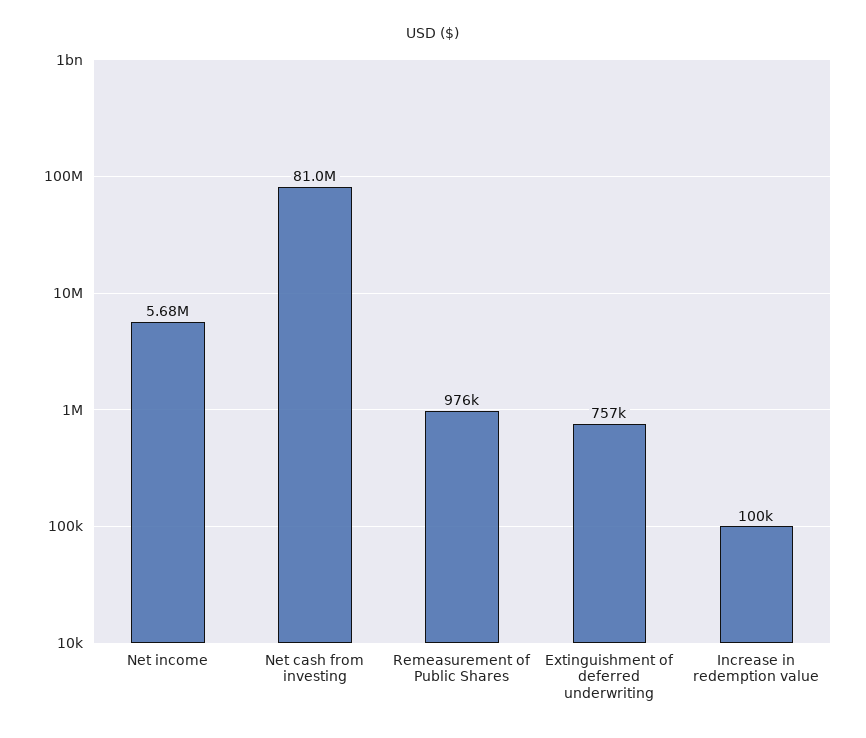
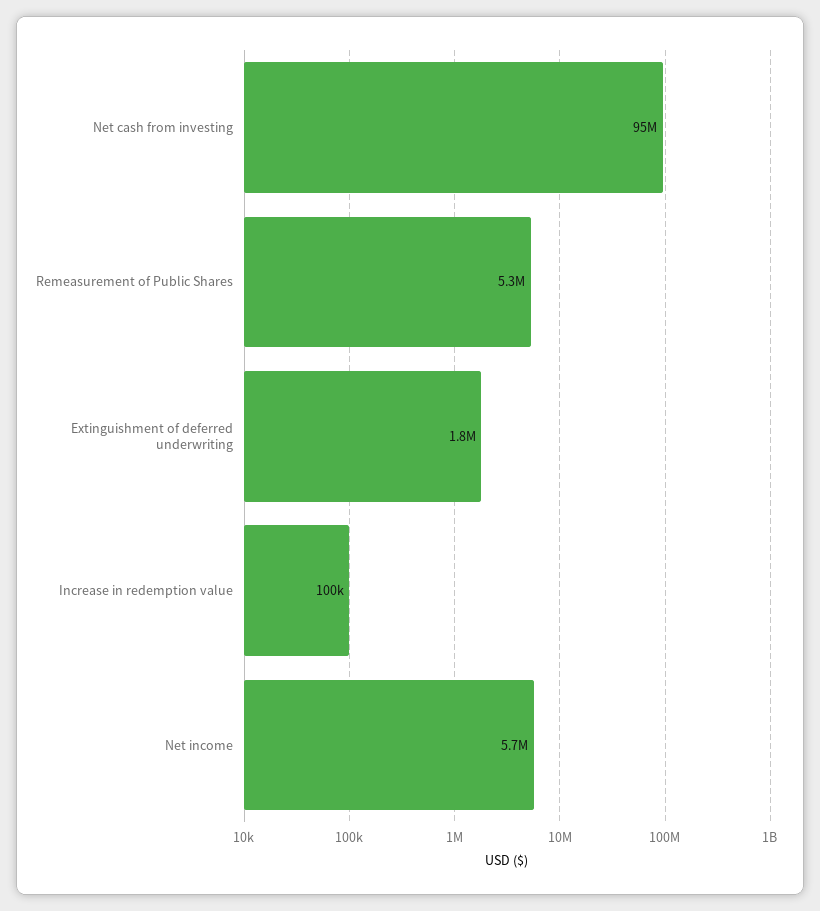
Net cash from investing: 81000000 -> 95000000
Remeasurement of Public Shares: 976000 -> 5300000
Extinguishment of deferred underwriting: 757000 -> 1800000

